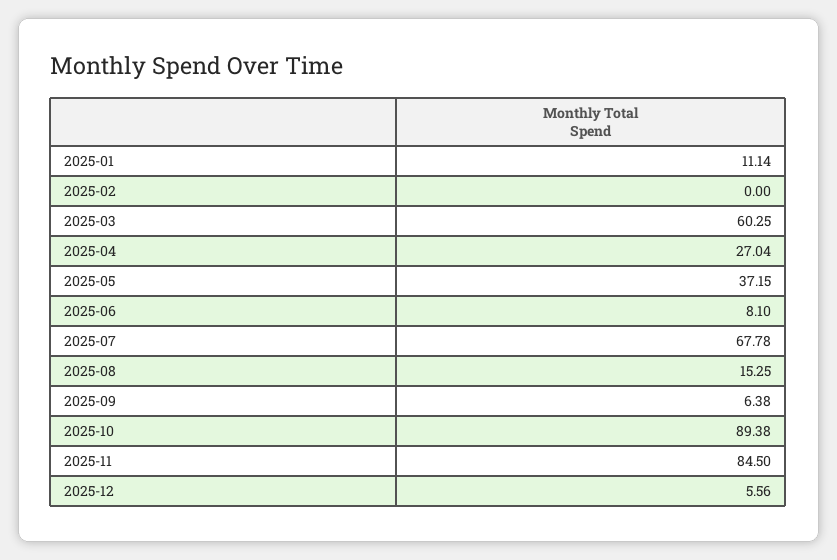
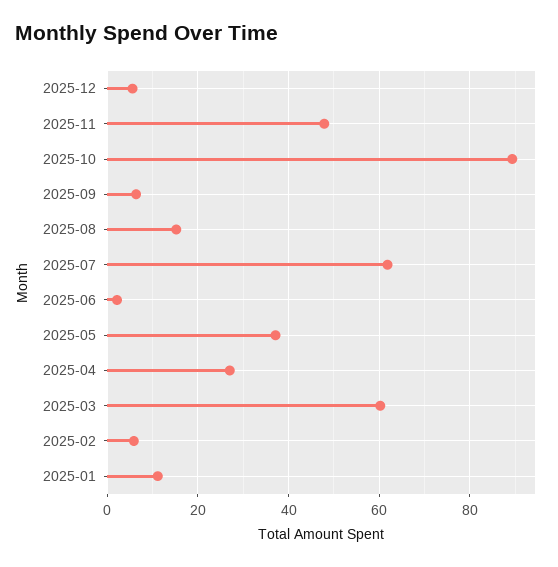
2025-02: 0 -> 6
2025-06: 8.1 -> 2
2025-07: 67.78 -> 62
2025-11: 84.5 -> 48

